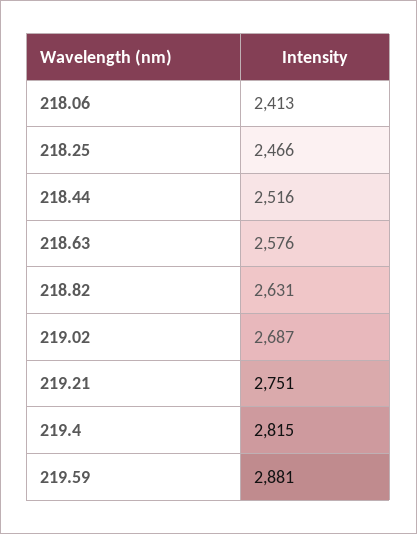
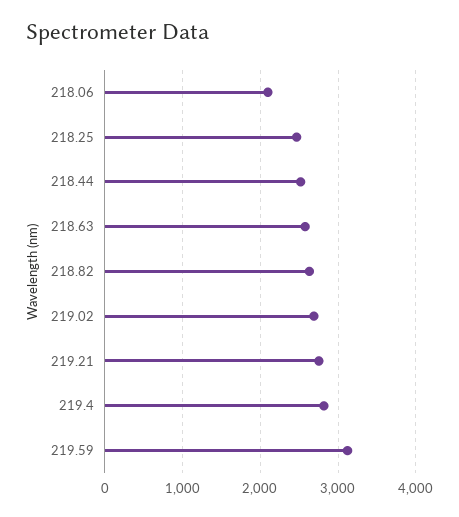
218.06: 2413 -> 2100
219.59: 2881 -> 3100

